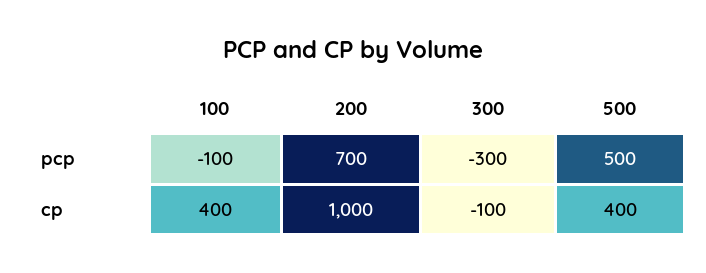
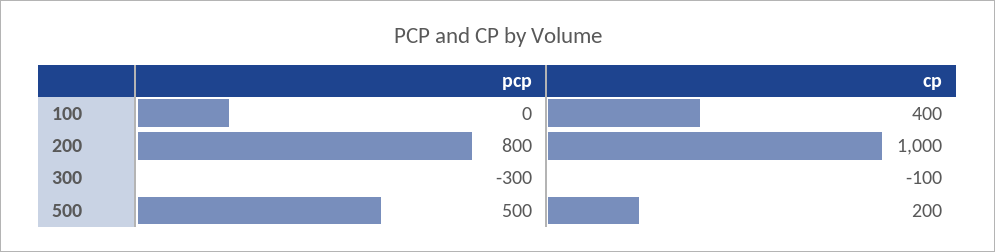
100, pcp: -100 -> 0
200, pcp: 700 -> 800
500, cp: 400 -> 200

